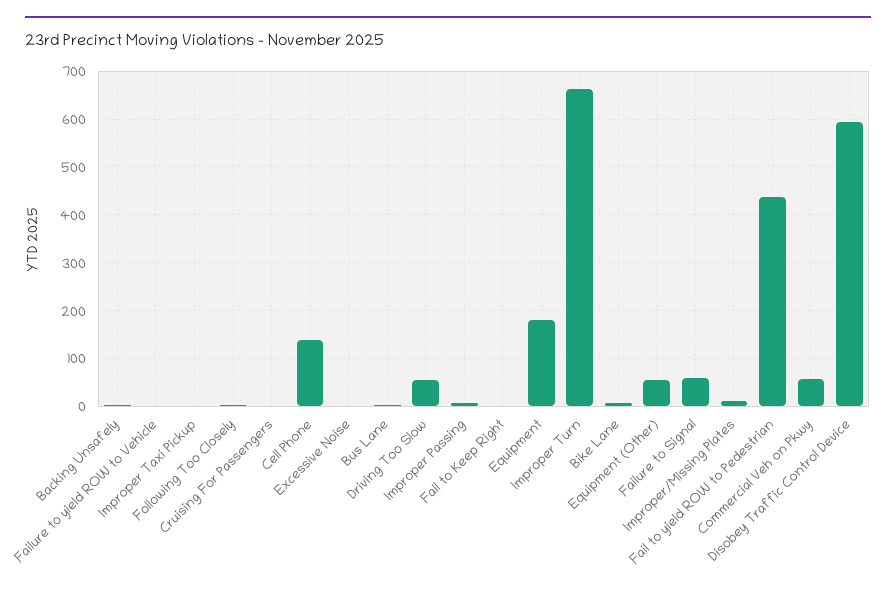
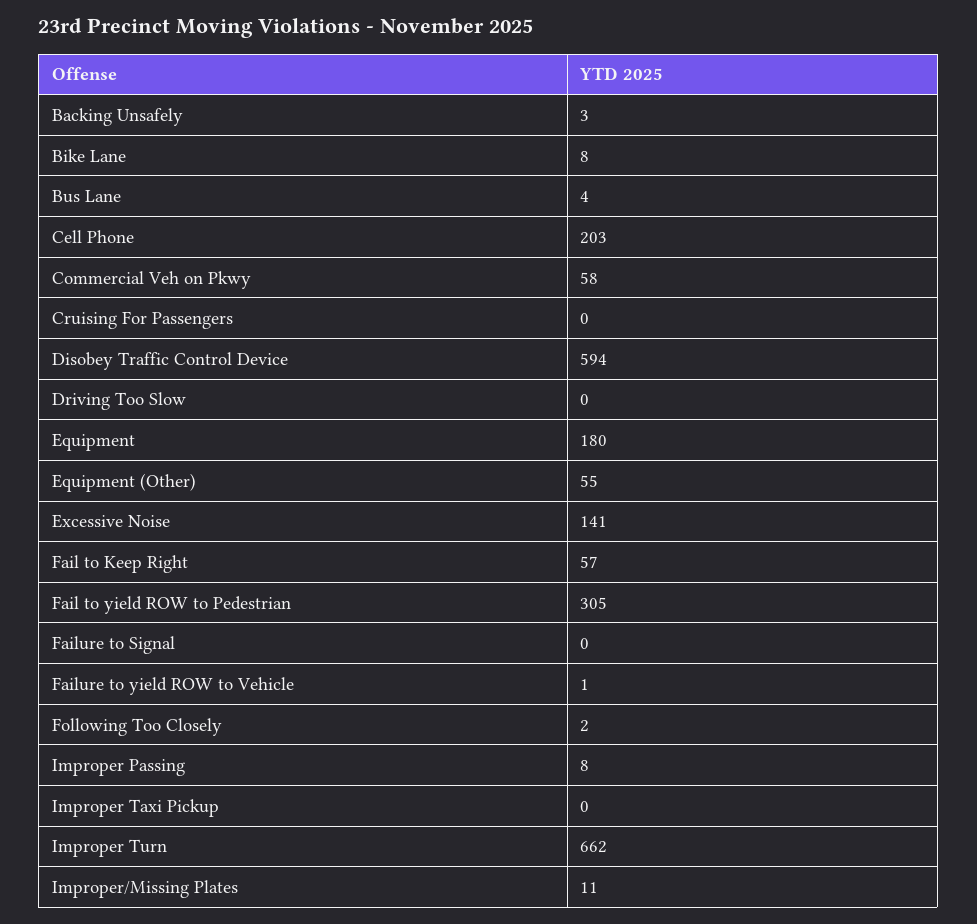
Cell Phone: 140 -> 203
Excessive Noise: 0 -> 141
Driving Too Slow: 60 -> 0
Fail to Keep Right: 0 -> 57
Failure to Signal: 60 -> 0
Fail to yield ROW to Pedestrian: 440 -> 305

